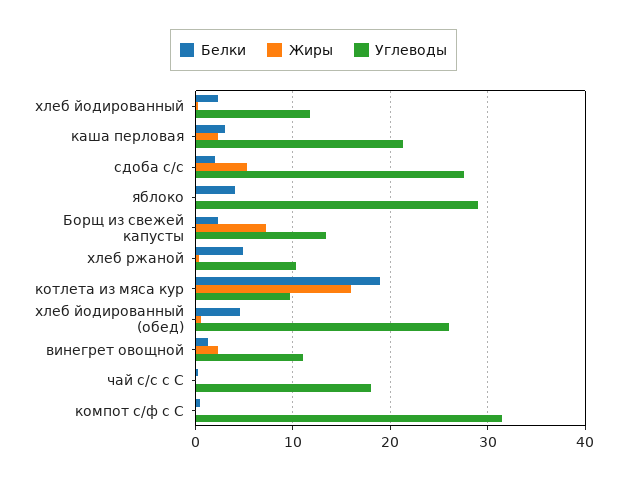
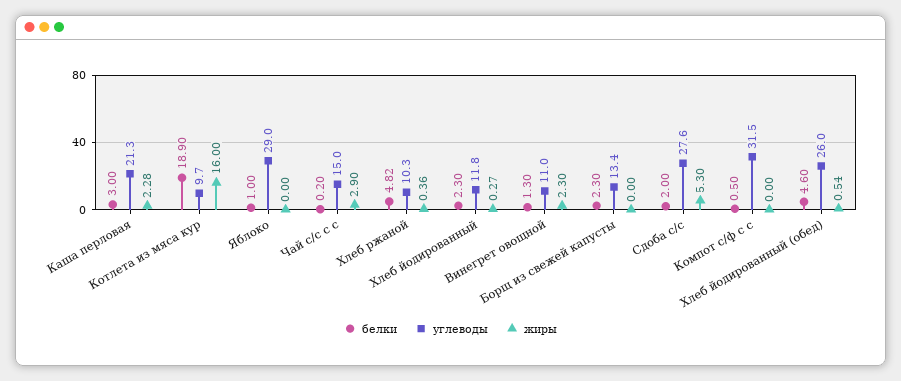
Белки, яблоко: 4 -> 1
Жиры, Борщ из свежей капусты: 7 -> 0
Жиры, чай с/с с С: 0 -> 2.9
Углеводы, чай с/с с С: 18 -> 15

